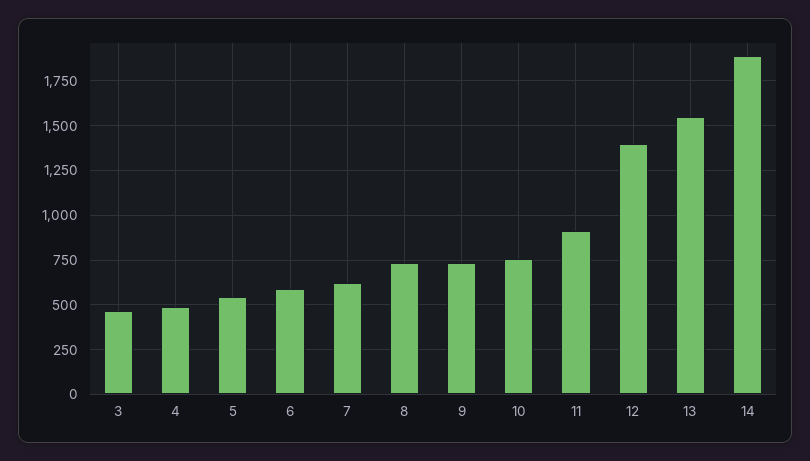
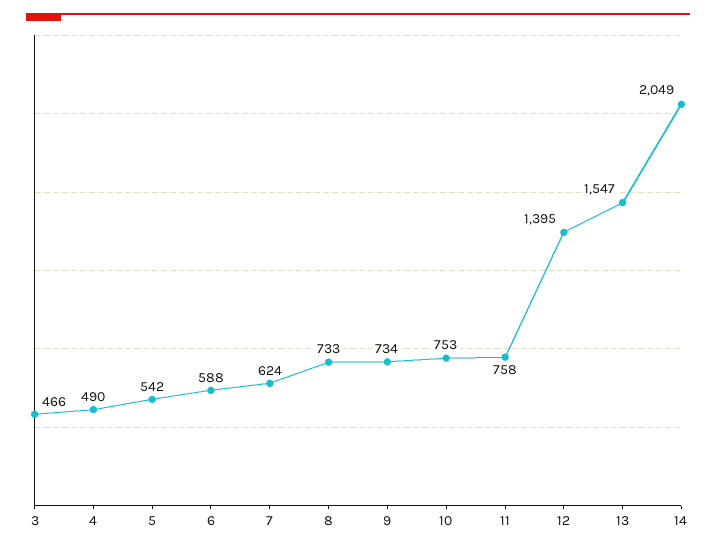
11: 900 -> 758
14: 1900 -> 2049

